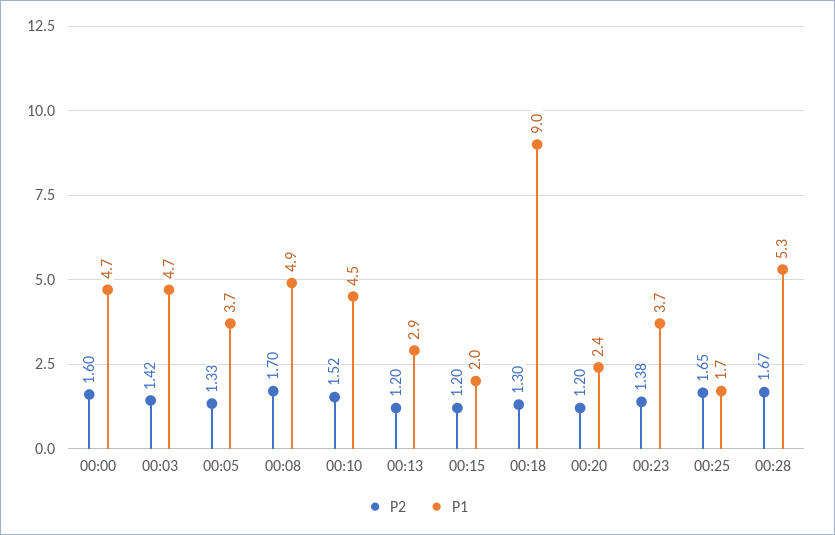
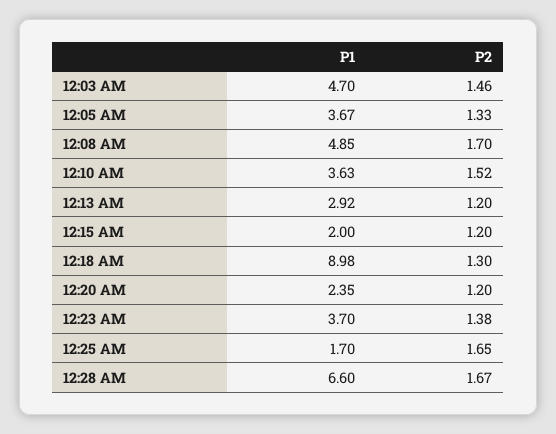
P2, 00:00: 1.6 -> none
P1, 00:00: 4.7 -> none
P2, 00:03: 1.42 -> 1.46
P1, 00:10: 4.5 -> 3.63
P1, 00:28: 5.3 -> 6.6

